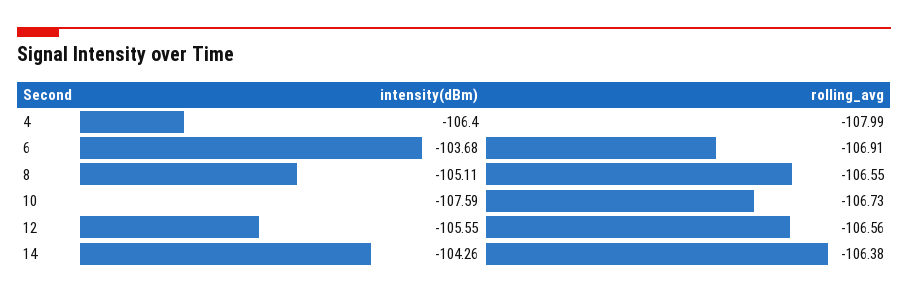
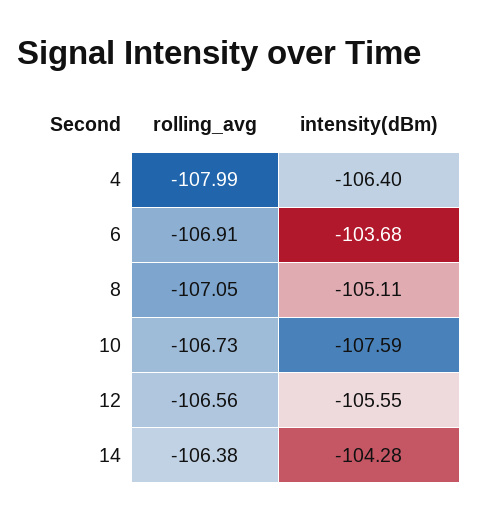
rolling_avg, 8: -106.55 -> -107.05
intensity(dBm), 14: -104.26 -> -104.28

